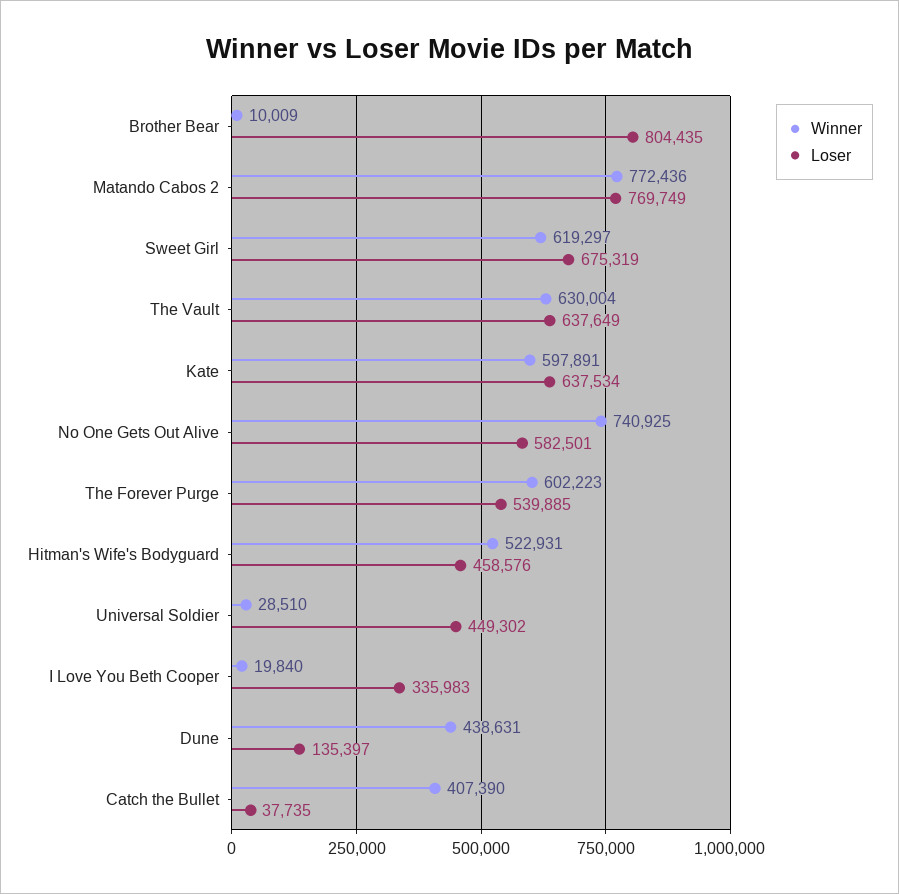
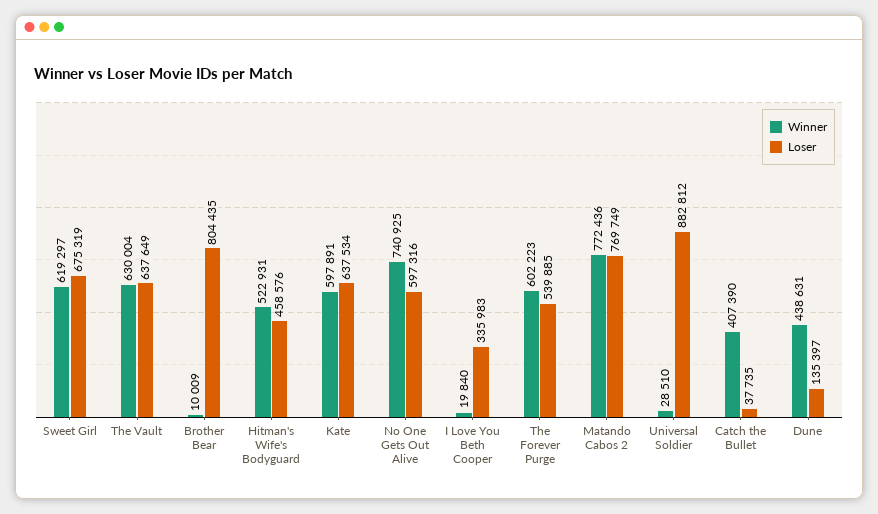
Loser, No One Gets Out Alive: 582501 -> 597316
Loser, Universal Soldier: 449302 -> 882812

